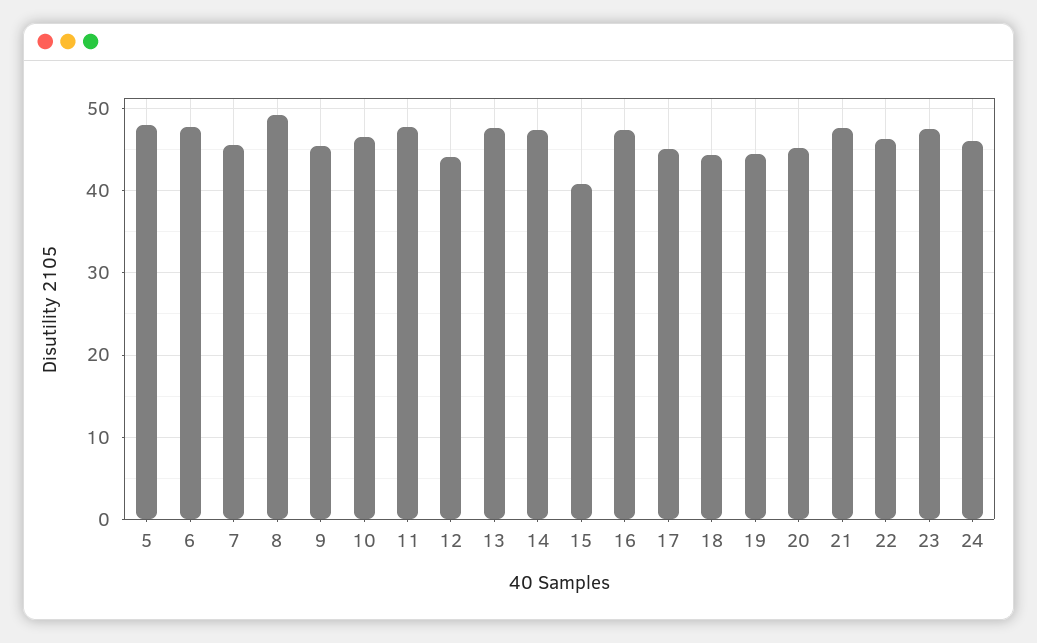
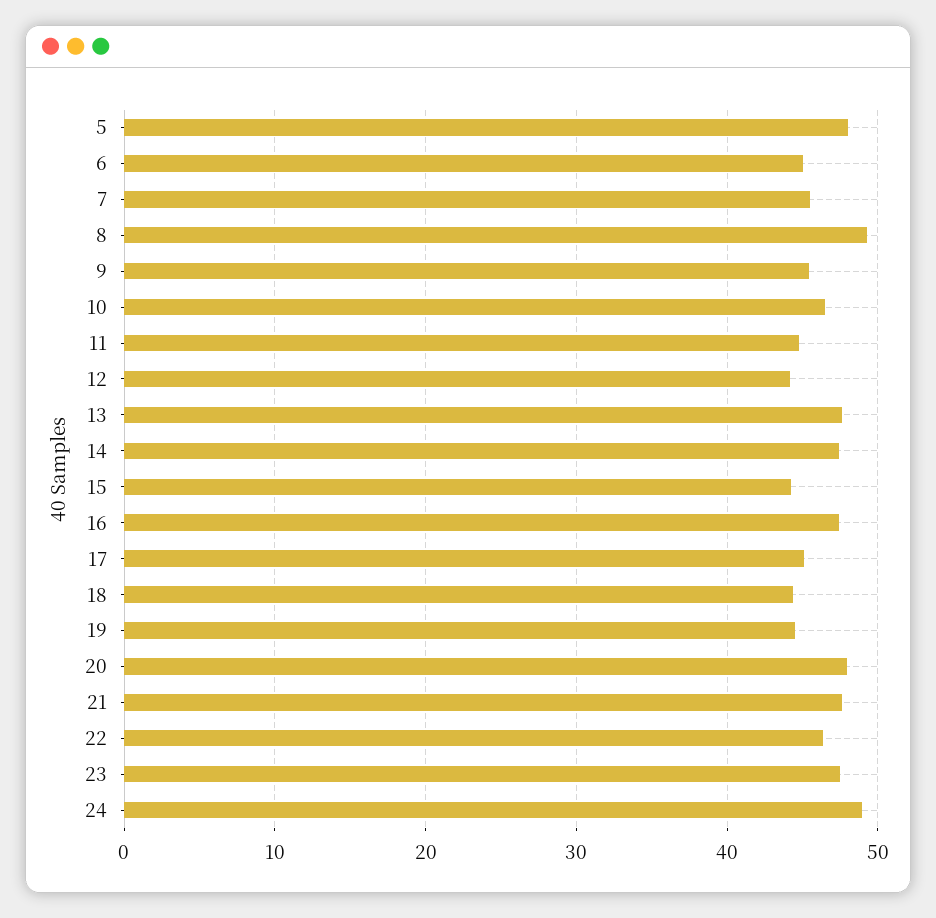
6: 48 -> 45
11: 48 -> 45
15: 41 -> 44
20: 45 -> 48
24: 46 -> 49

